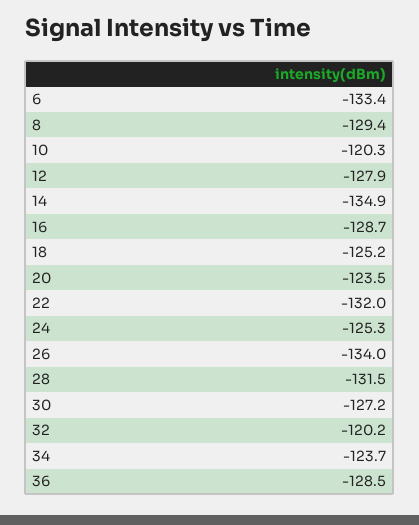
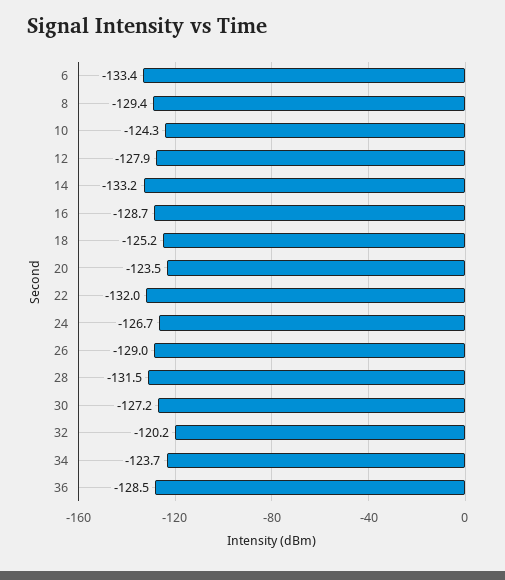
10: -120.3 -> -124.3
14: -134.9 -> -133.2
24: -125.3 -> -126.7
26: -134 -> -129

